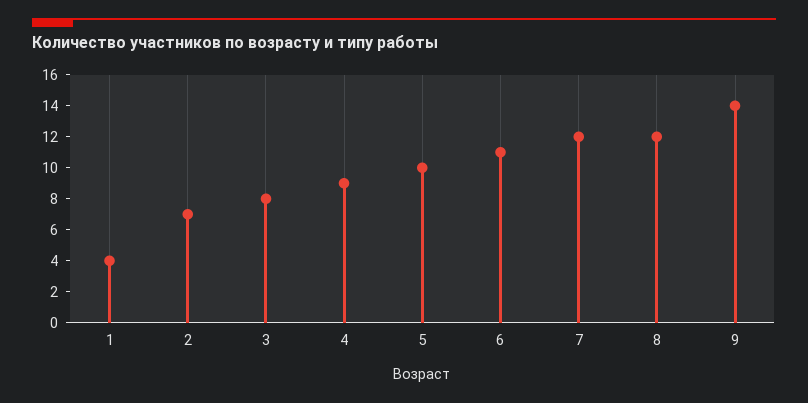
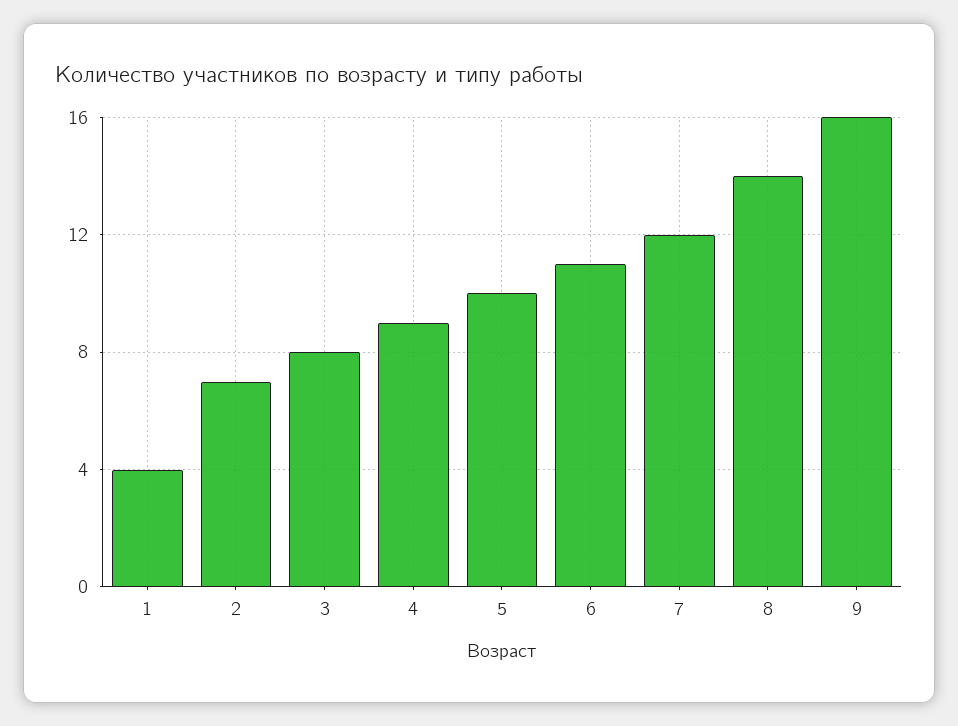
8: 12 -> 14
9: 14 -> 16

